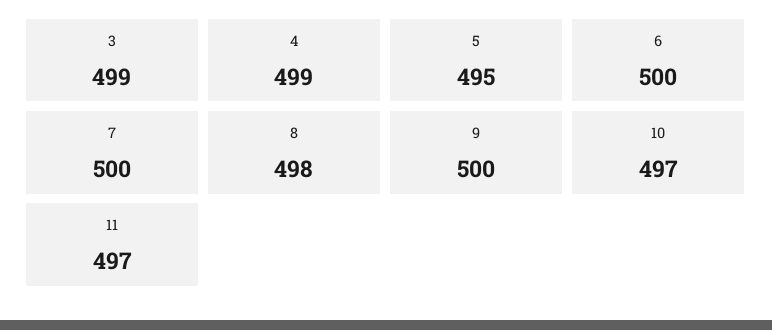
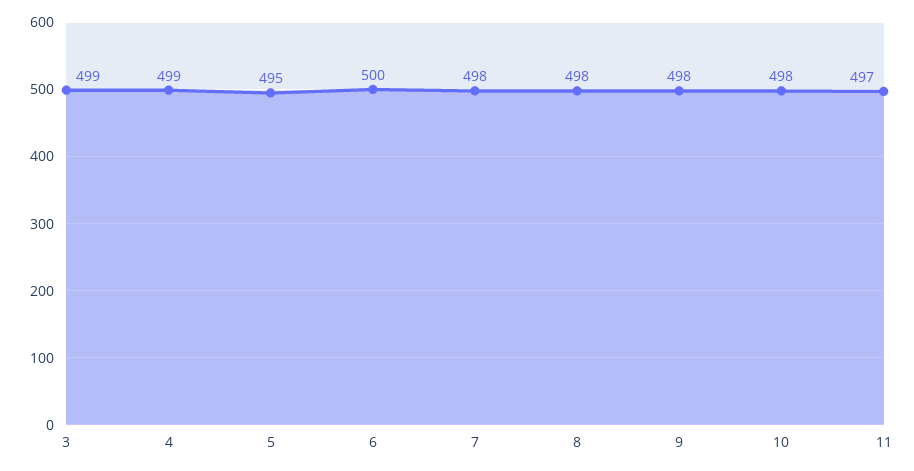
7: 500 -> 498
9: 500 -> 498
10: 497 -> 498

